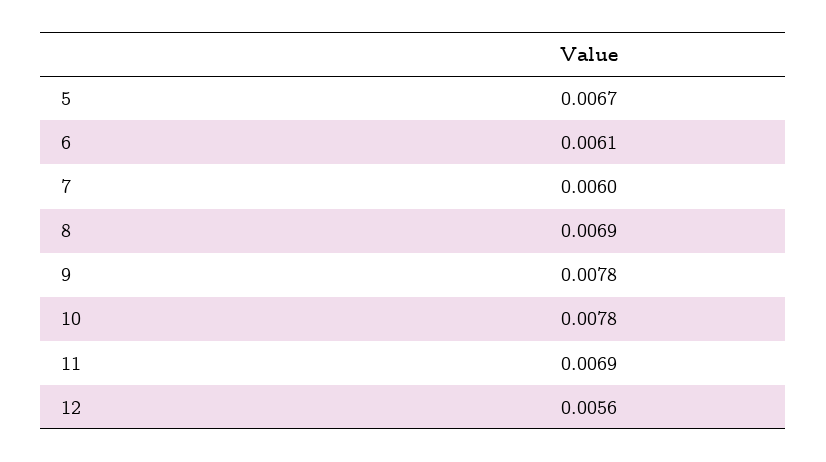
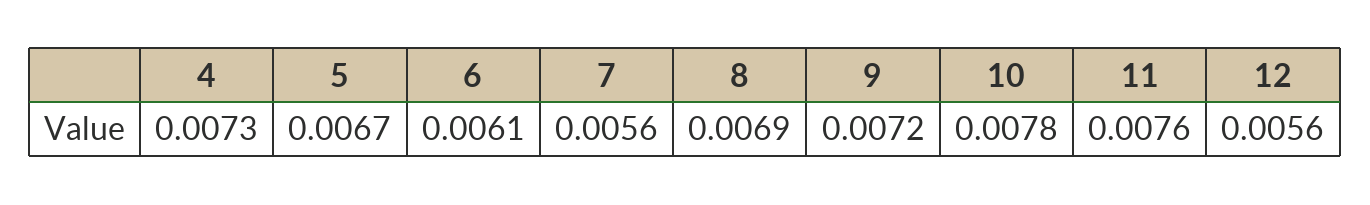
7: 0.006 -> 0.0056
9: 0.0078 -> 0.0072
11: 0.0069 -> 0.0076
4: none -> 0.0073

